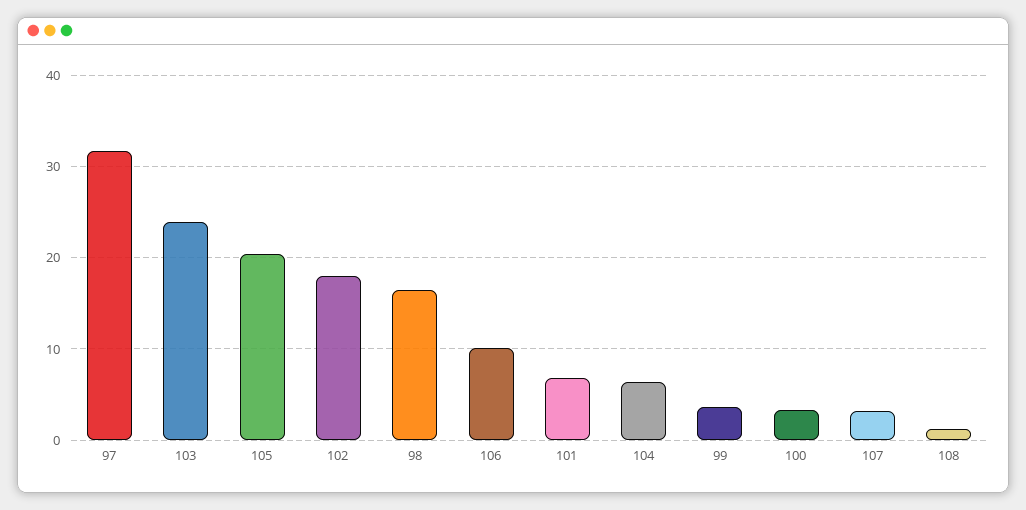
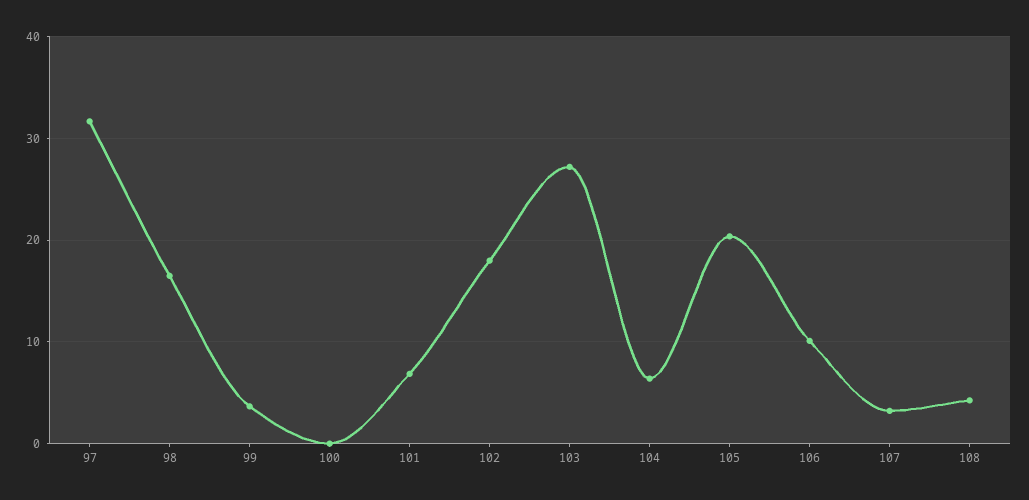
103: 24 -> 27
100: 3 -> 0
108: 1 -> 4

